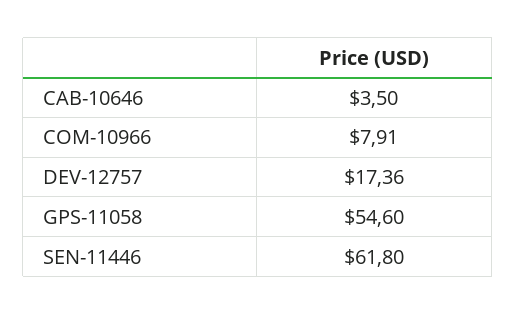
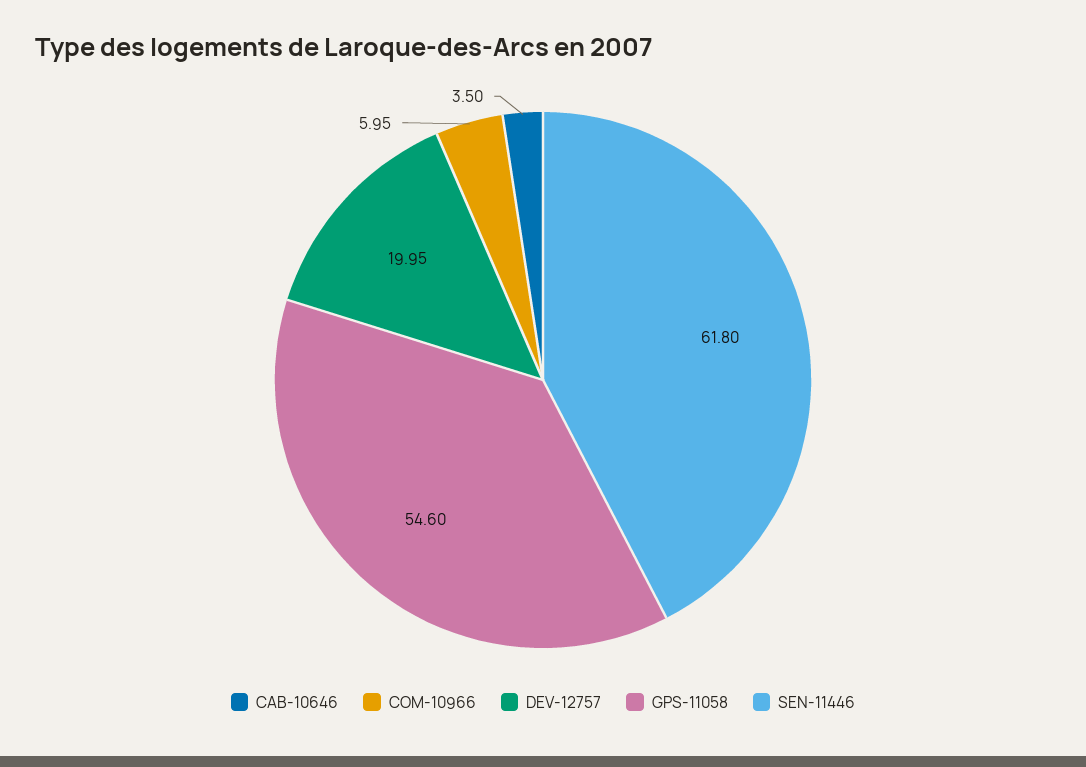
COM-10966: 7.91 -> 5.95
DEV-12757: 17.36 -> 19.95

